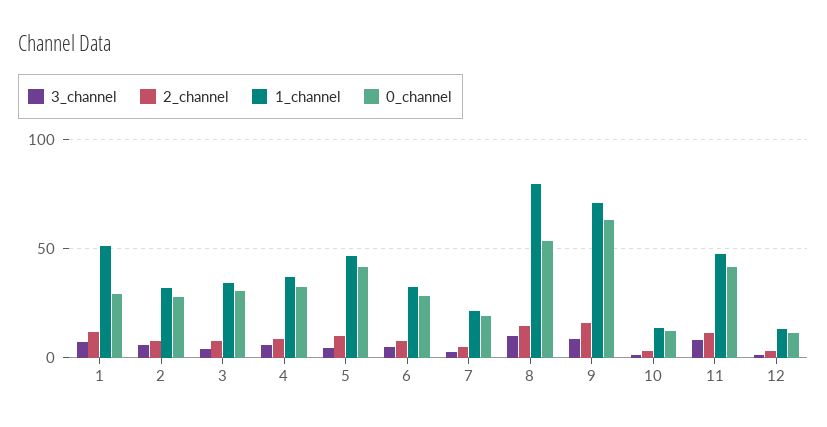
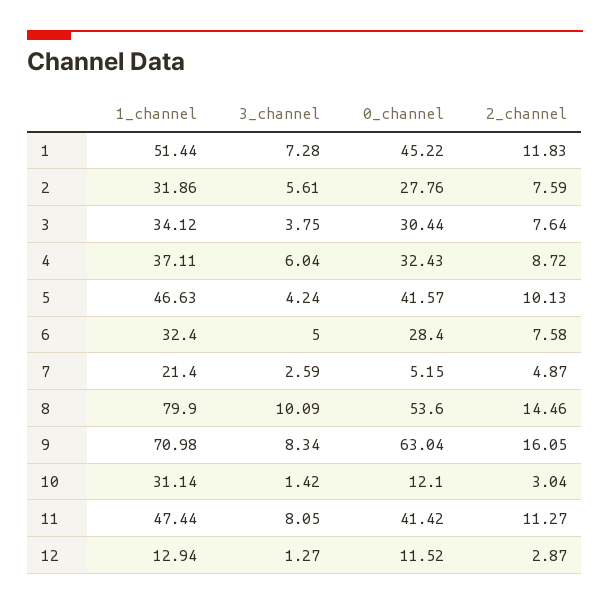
0_channel, 1: 30 -> 45.22
0_channel, 7: 20 -> 5.15
1_channel, 10: 15 -> 31.14

